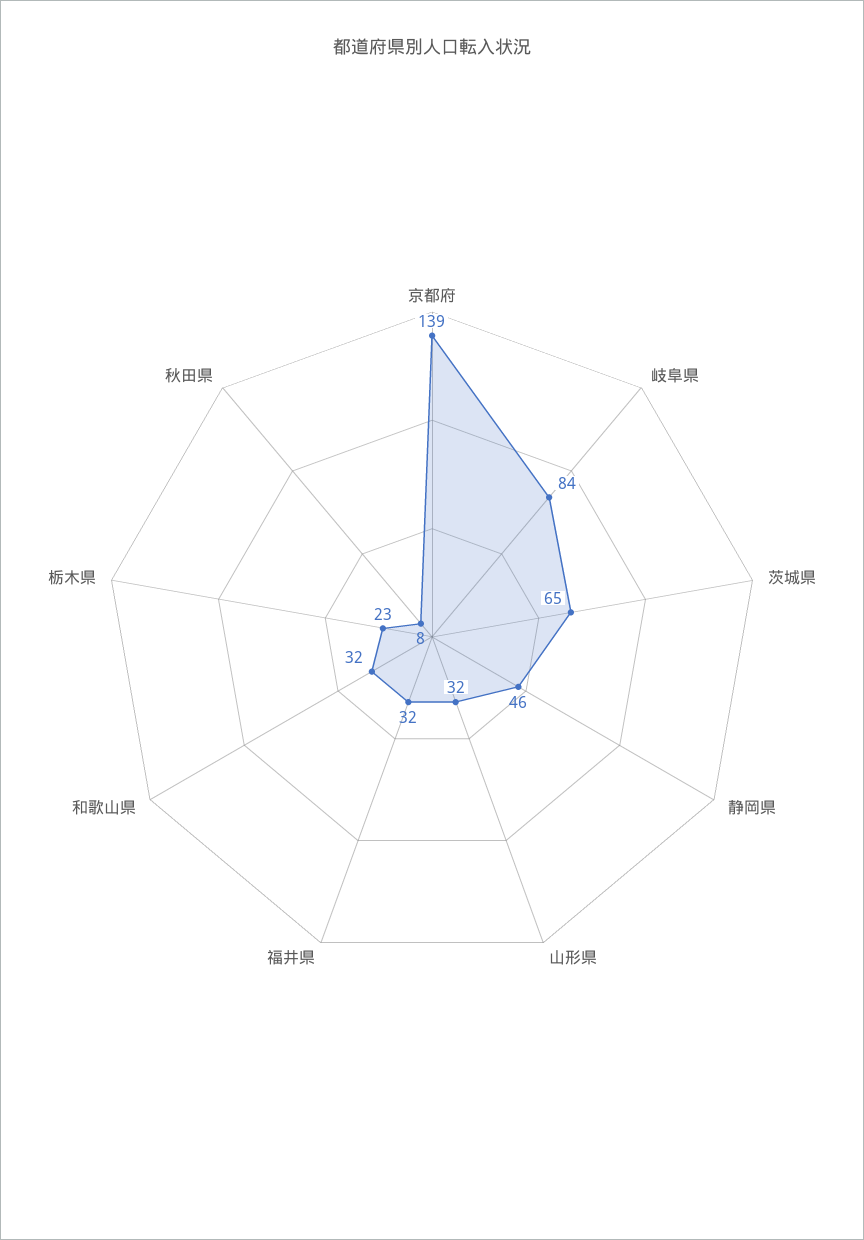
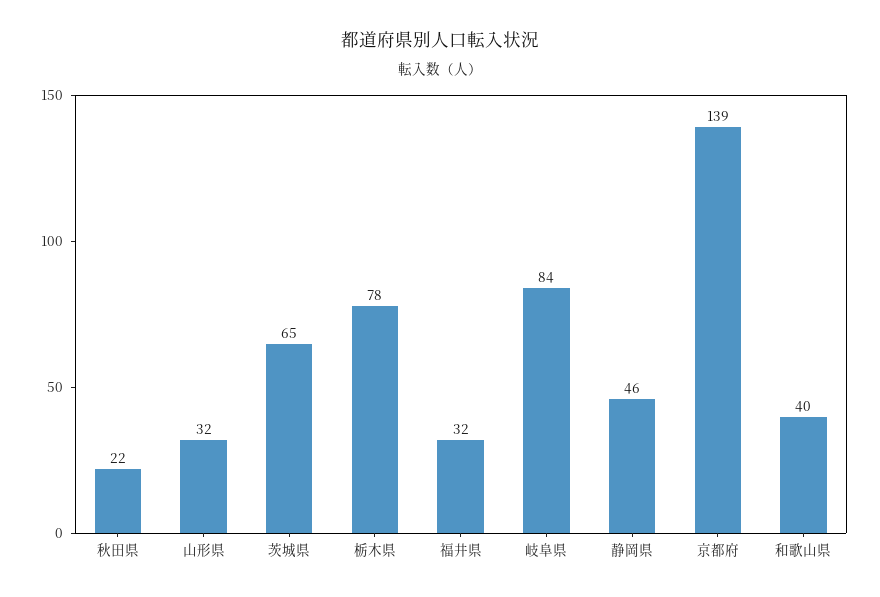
和歌山県: 32 -> 40
栃木県: 23 -> 78
秋田県: 8 -> 22

